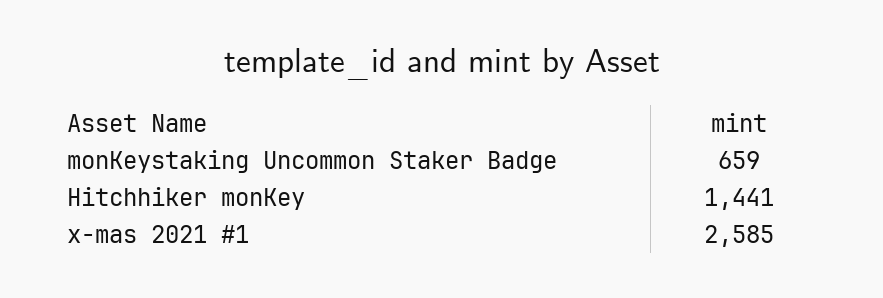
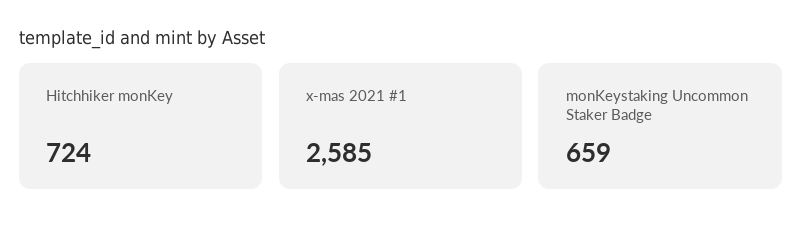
Hitchhiker monKey: 1441 -> 724

